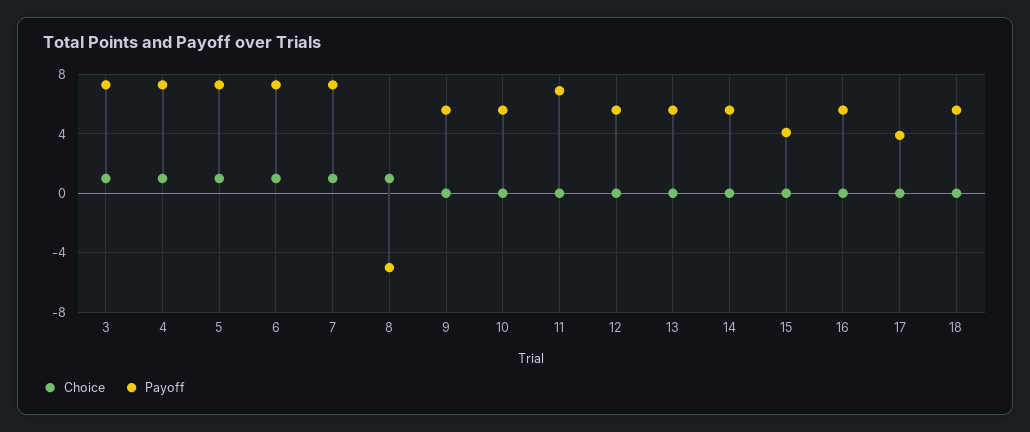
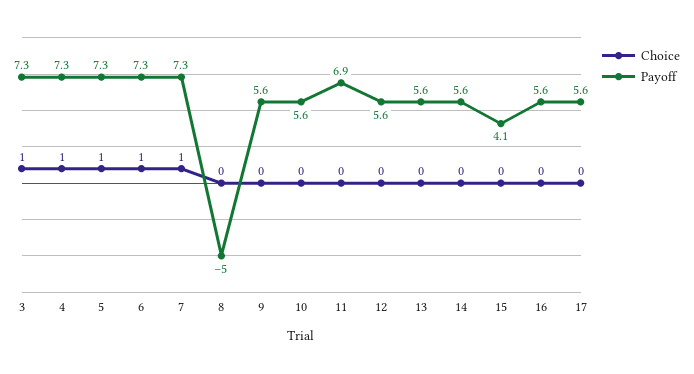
Choice, 8: 1 -> 0
Payoff, 17: 4 -> 5.6
Choice, 18: 0 -> none
Payoff, 18: 5.5 -> none

